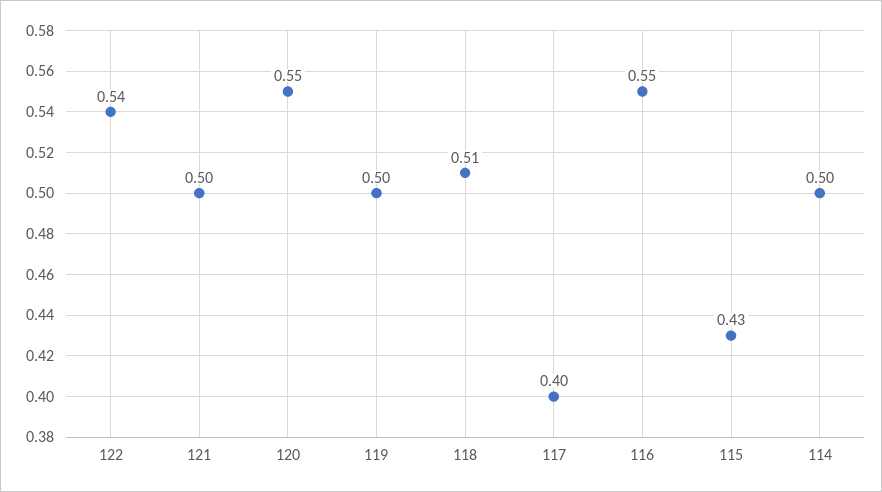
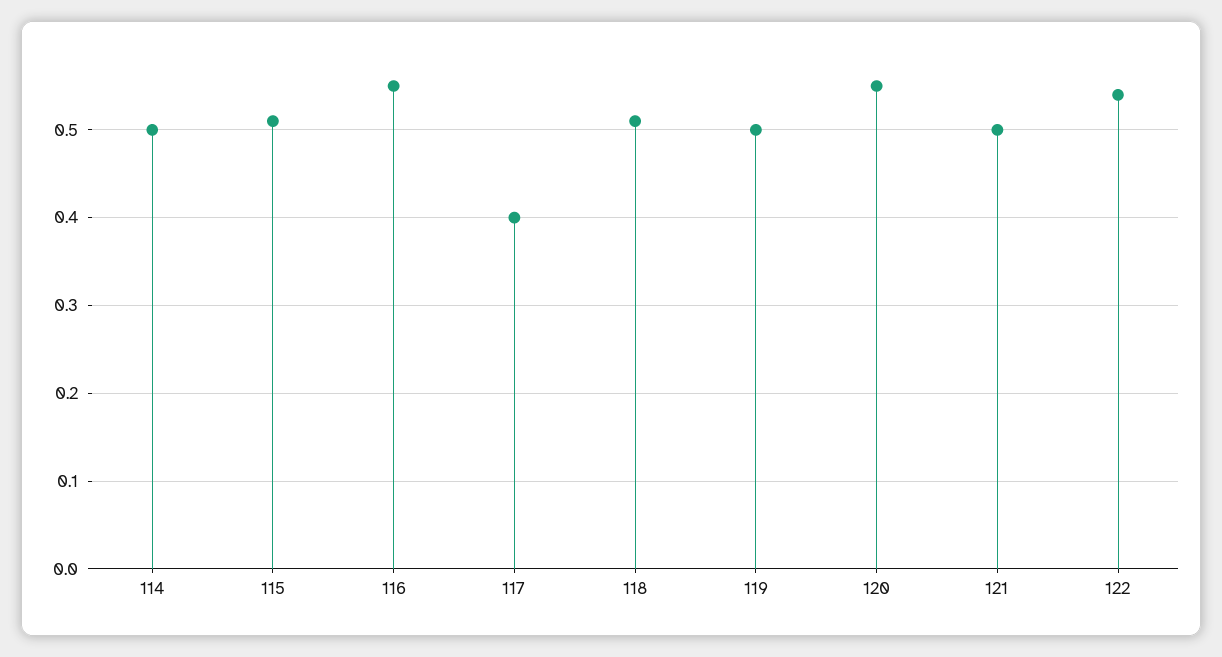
115: 0.43 -> 0.51

